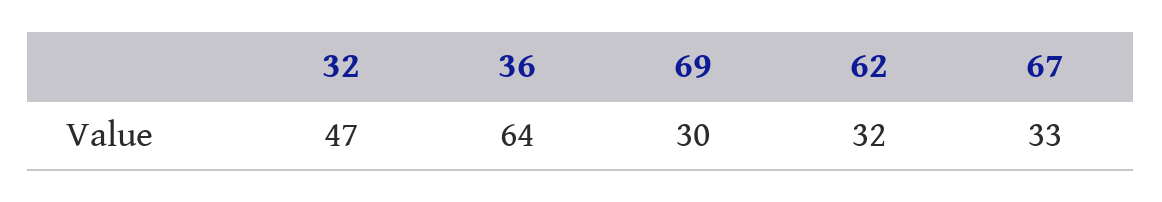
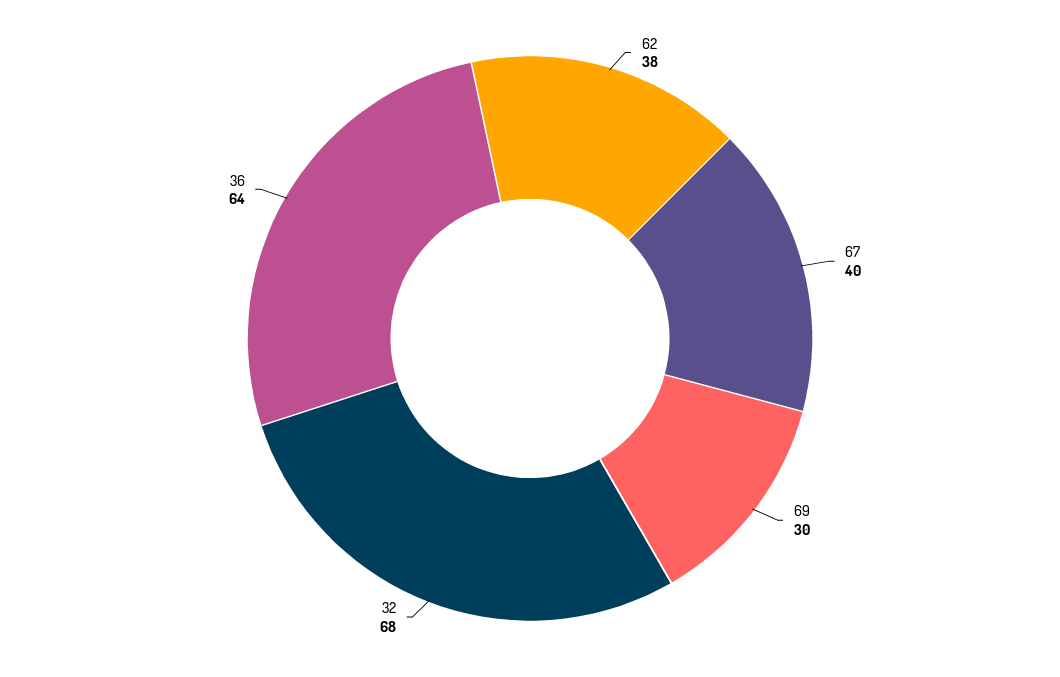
32: 47 -> 68
62: 32 -> 38
67: 33 -> 40

